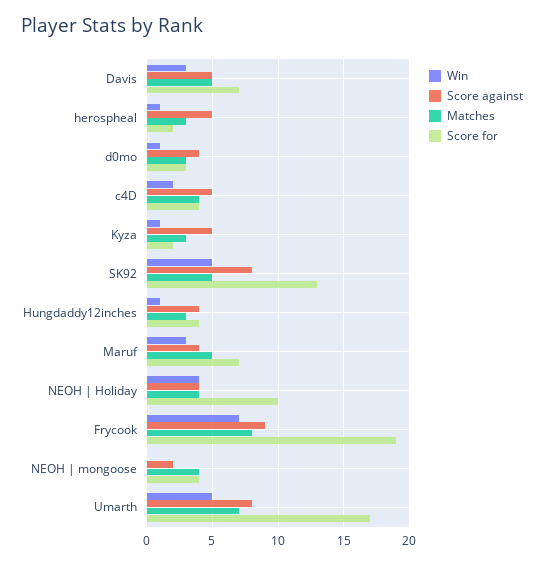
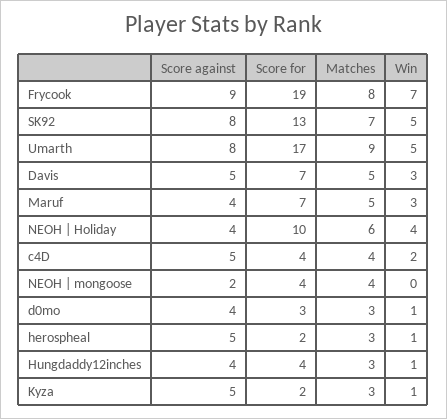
Matches, SK92: 5 -> 7
Matches, NEOH | Holiday: 4 -> 6
Matches, Umarth: 7 -> 9

